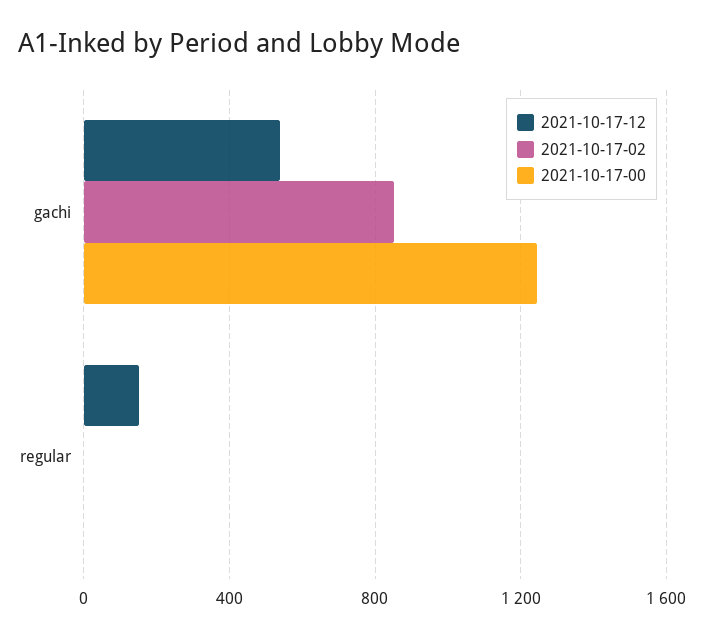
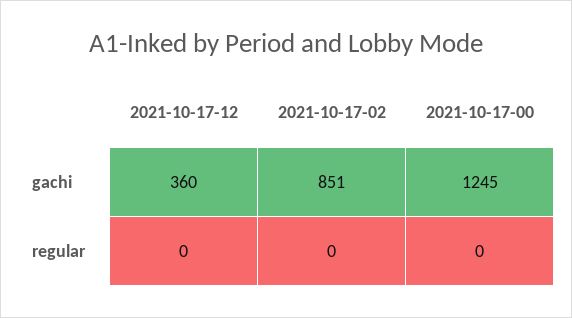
2021-10-17-12, gachi: 550 -> 360
2021-10-17-12, regular: 150 -> 0

